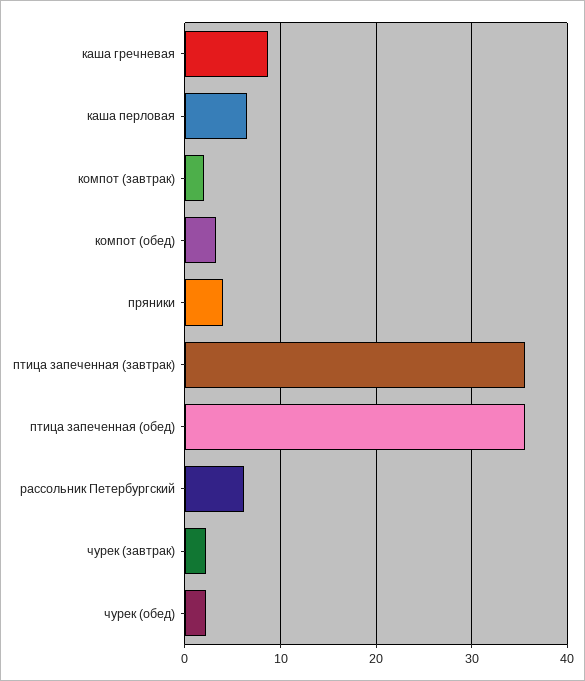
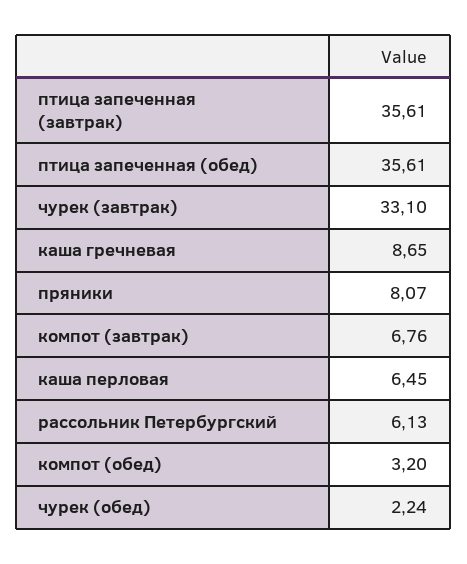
компот (завтрак): 2 -> 6.76
пряники: 4 -> 8.07
чурек (завтрак): 2 -> 33.1

